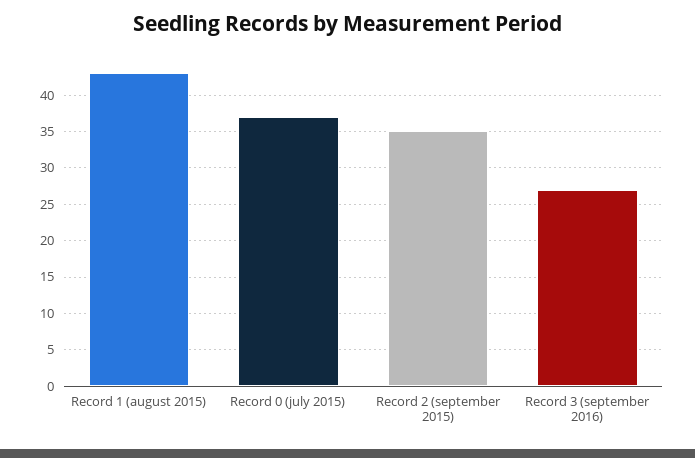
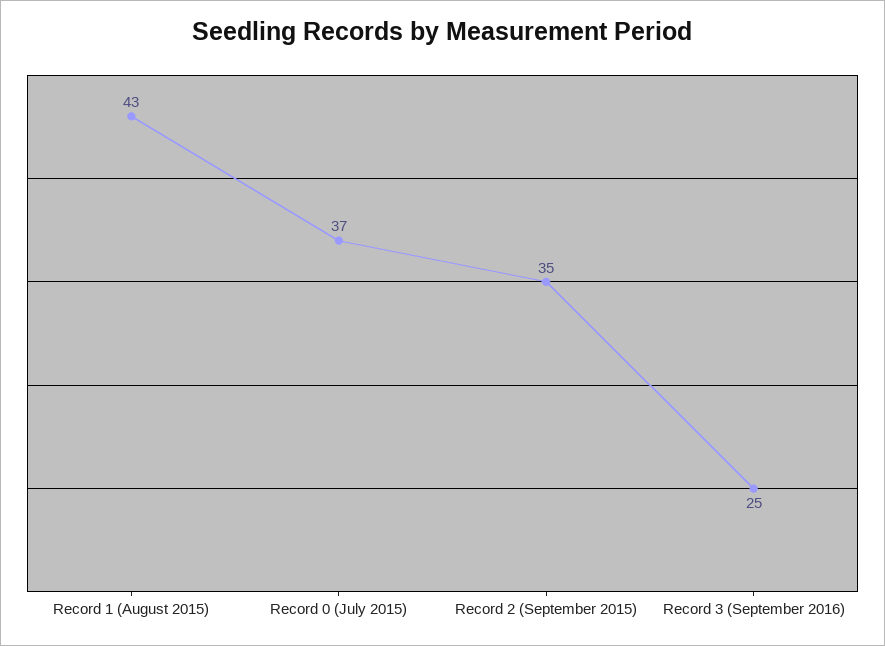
Record 3 (september 2016): 27 -> 25

